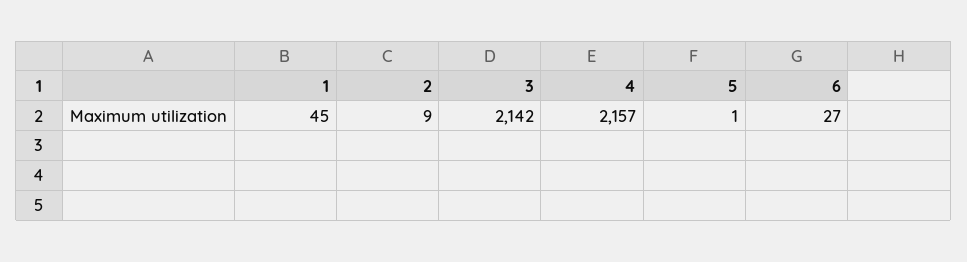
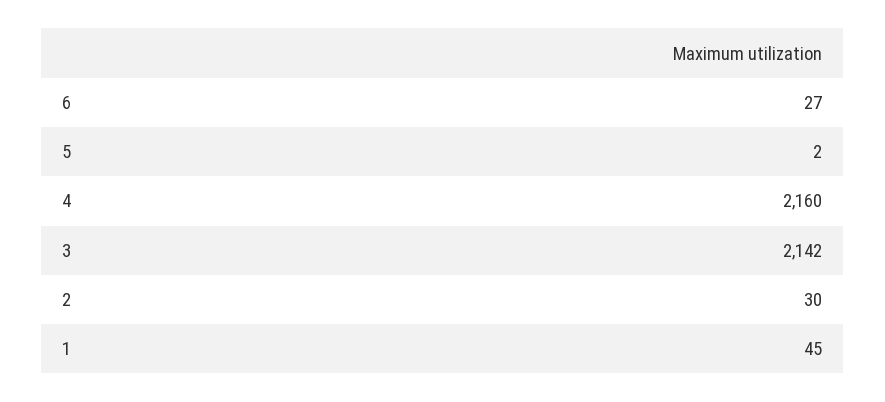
2: 9 -> 30
4: 2157 -> 2160
5: 1 -> 2

